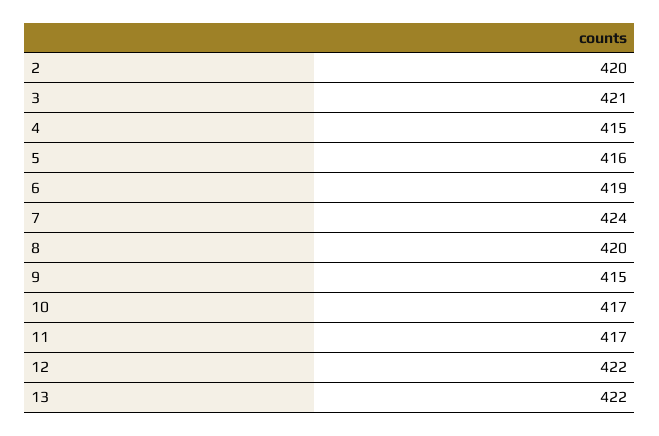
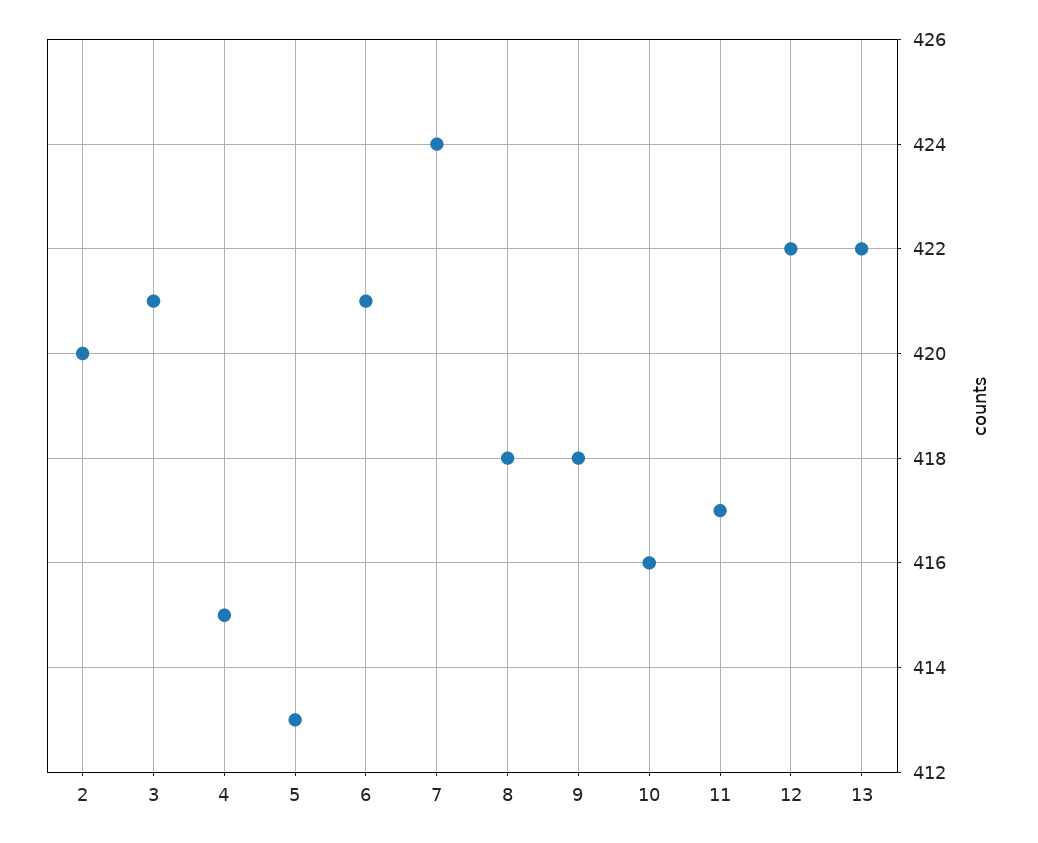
5: 416 -> 413
6: 419 -> 421
8: 420 -> 418
9: 415 -> 418
10: 417 -> 416

